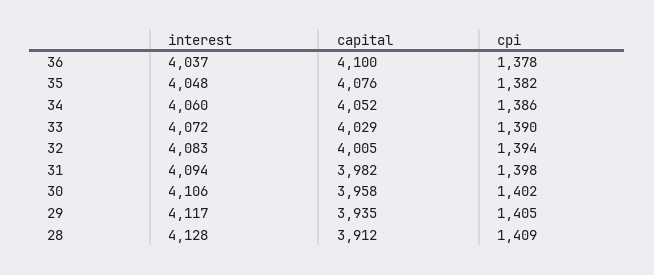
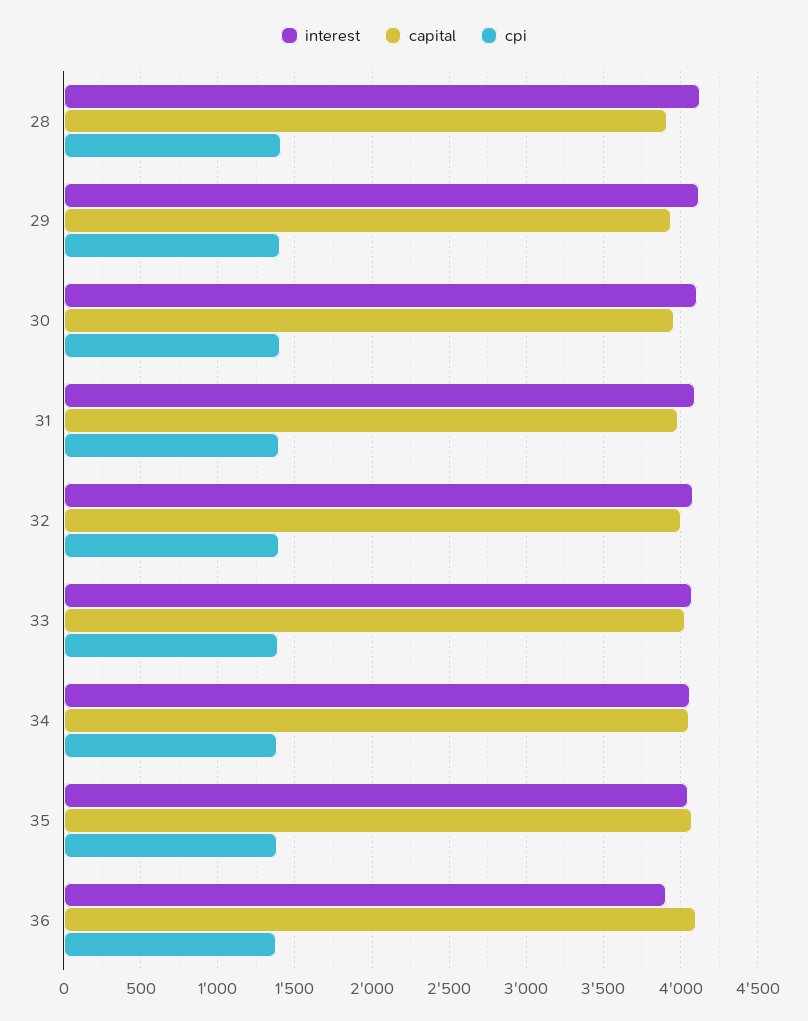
interest, 36: 4037 -> 3900

